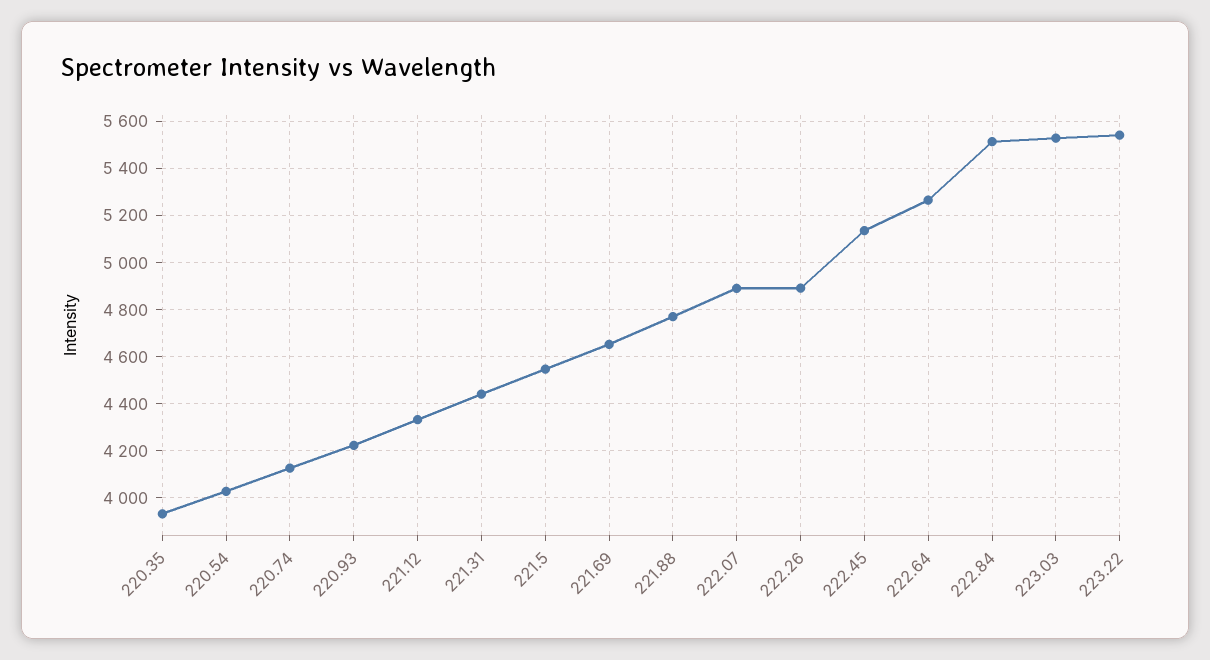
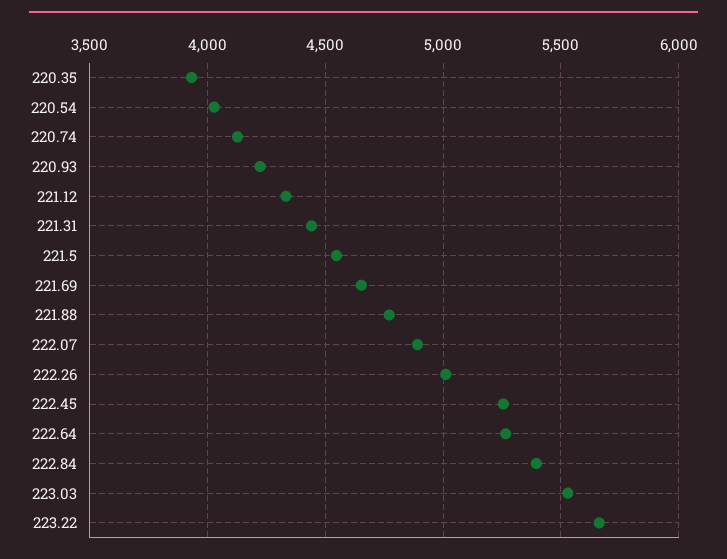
222.26: 4900 -> 5000
222.45: 5150 -> 5250
222.84: 5500 -> 5400
223.22: 5550 -> 5650

